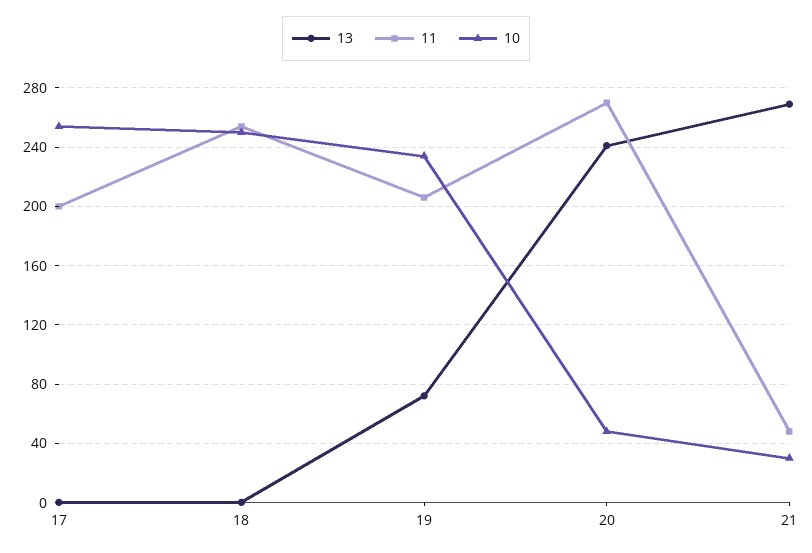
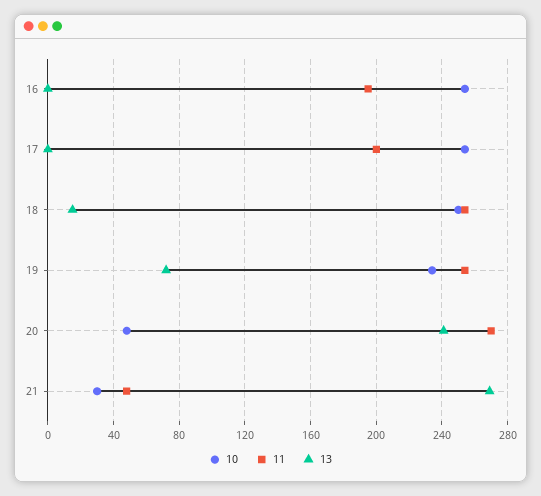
13, 18: 0 -> 15
11, 19: 205 -> 255
10, 16: none -> 255
11, 16: none -> 195
13, 16: none -> 0

